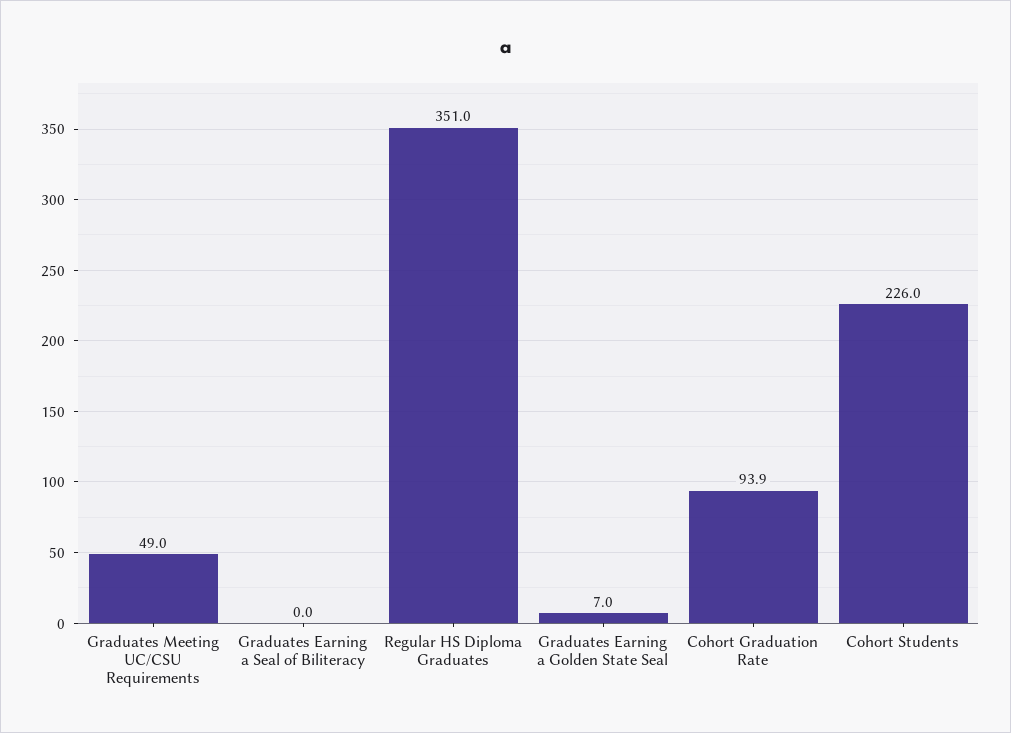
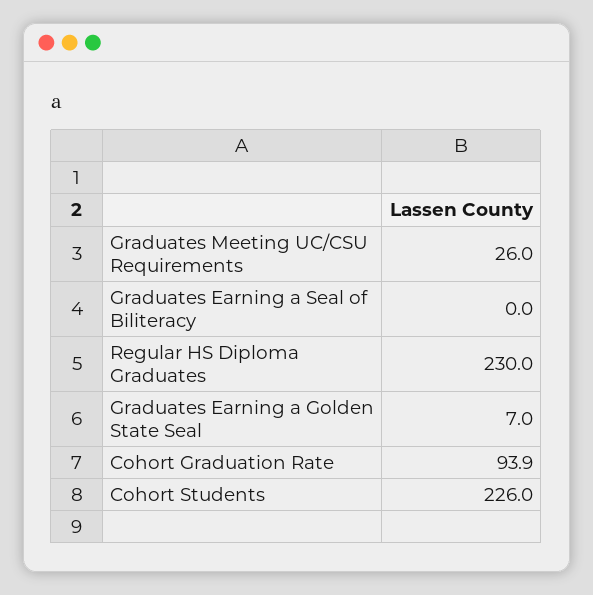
Graduates Meeting UC/CSU Requirements: 49 -> 26
Regular HS Diploma Graduates: 351 -> 230

